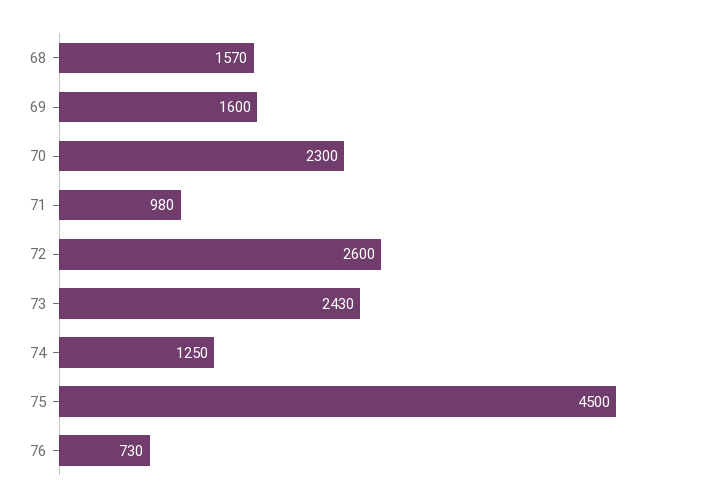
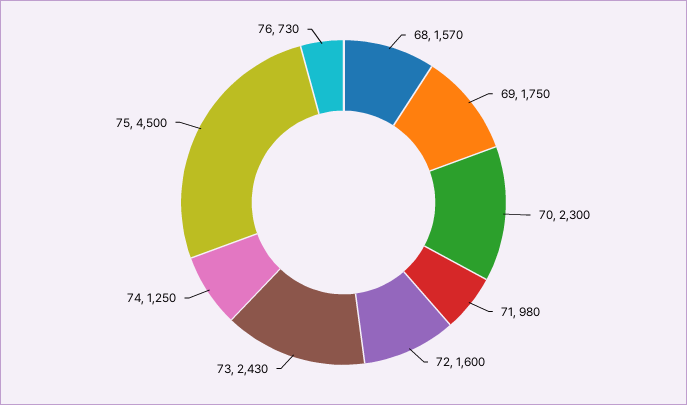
69: 1600 -> 1750
72: 2600 -> 1600

